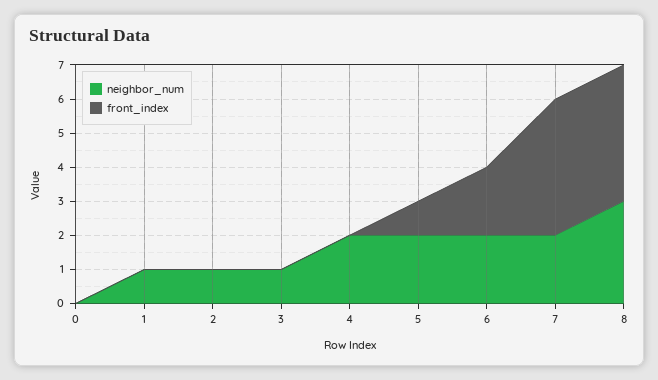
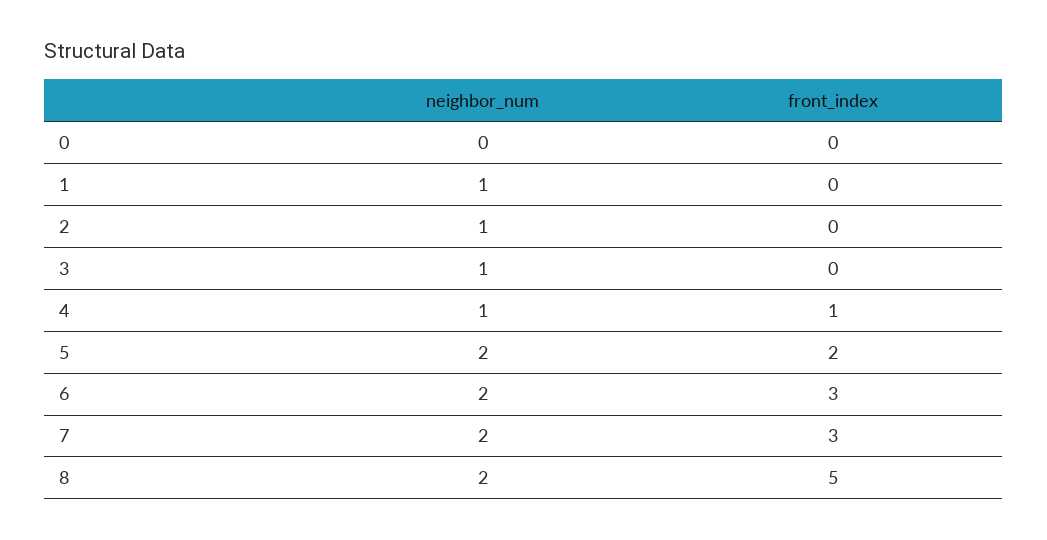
neighbor_num, 4: 2 -> 1
front_index, 4: 0 -> 1
front_index, 5: 1 -> 2
front_index, 6: 2 -> 3
front_index, 7: 4 -> 3
neighbor_num, 8: 3 -> 2
front_index, 8: 4 -> 5

